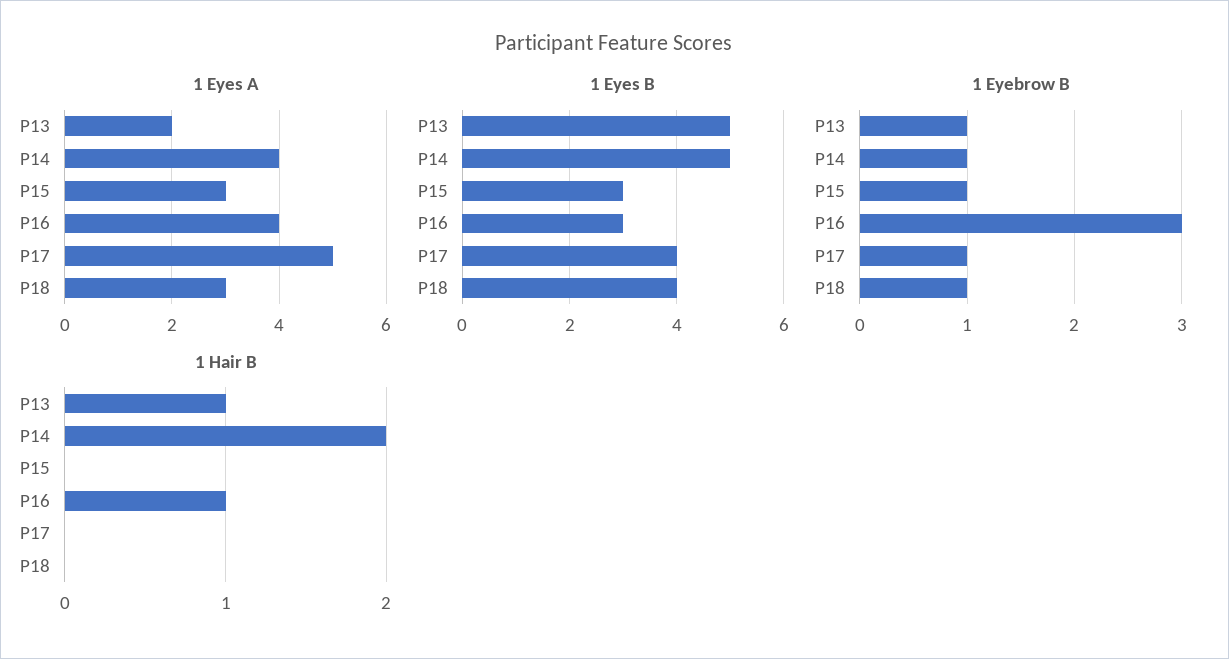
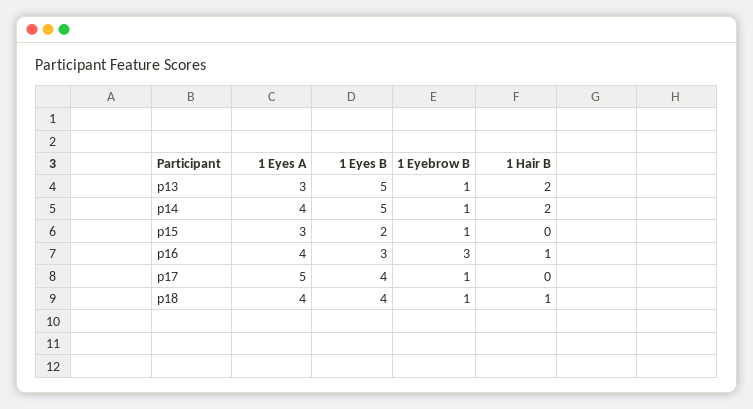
1 Eyes A, P13: 2 -> 3
1 Eyes A, P18: 3 -> 4
1 Eyes B, P15: 3 -> 2
1 Hair B, P13: 1 -> 2
1 Hair B, P18: 0 -> 1

